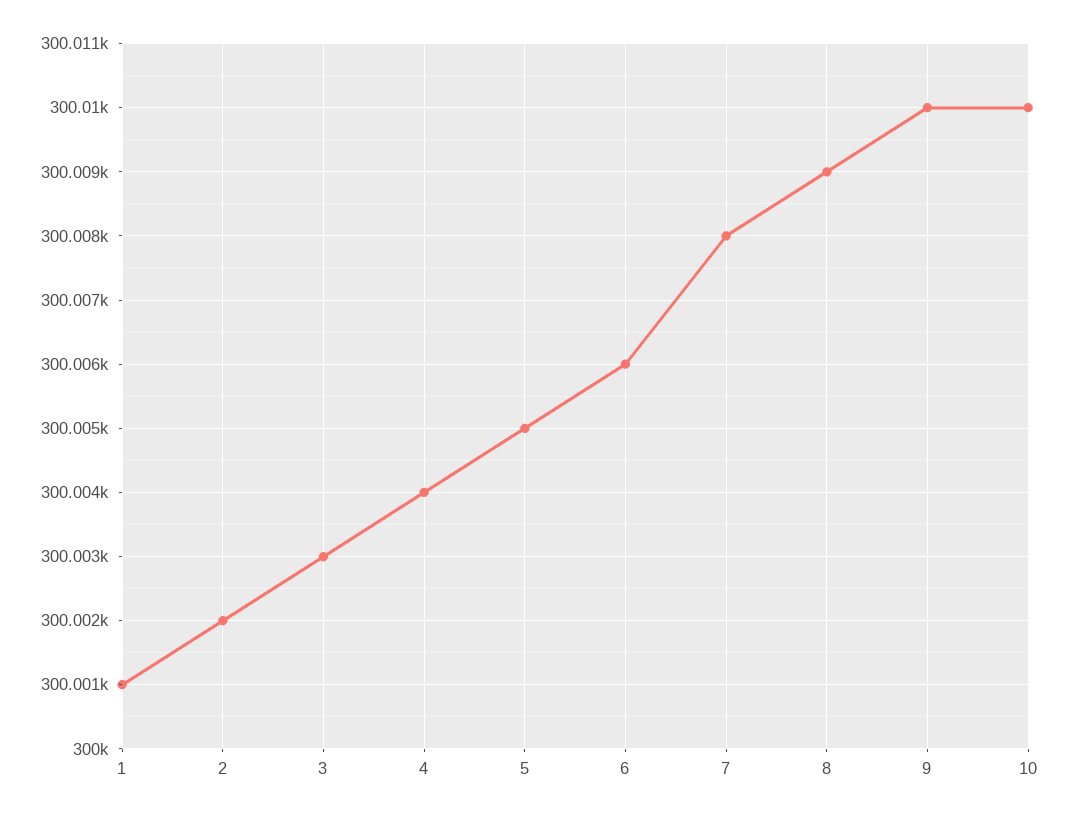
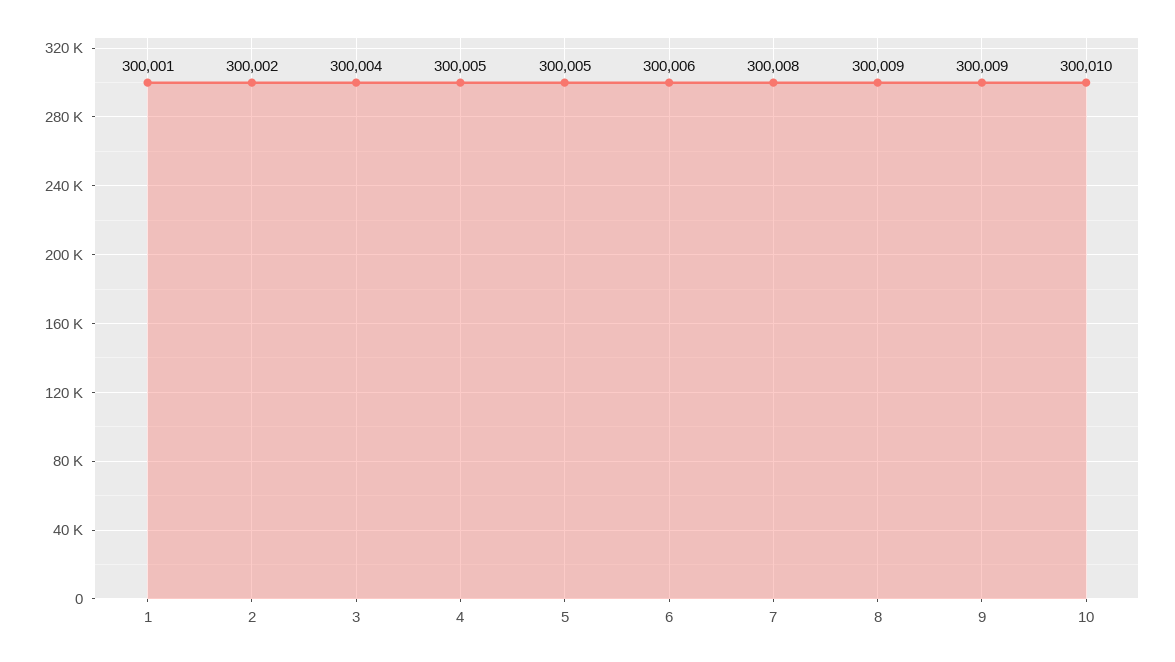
3: 300003 -> 300004
4: 300004 -> 300005
9: 300010 -> 300009

